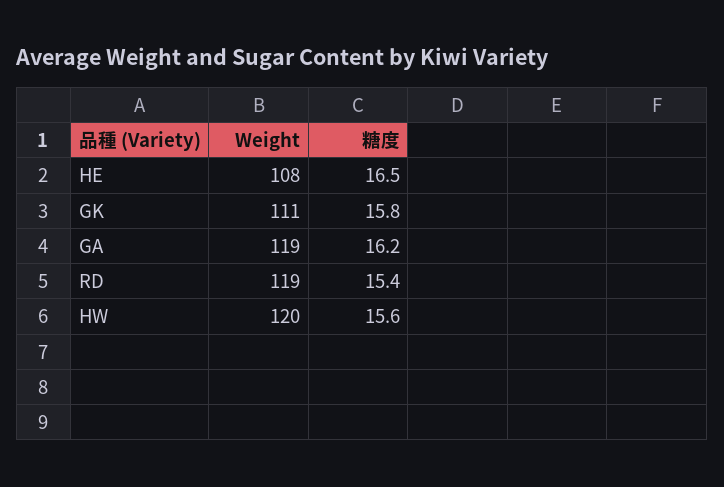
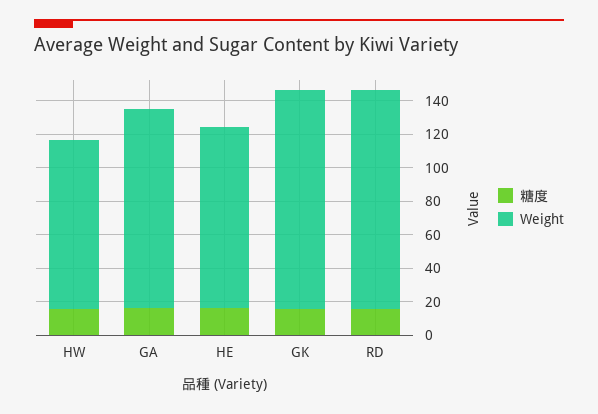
Weight, GK: 111 -> 130
Weight, RD: 119 -> 130
Weight, HW: 120 -> 100

